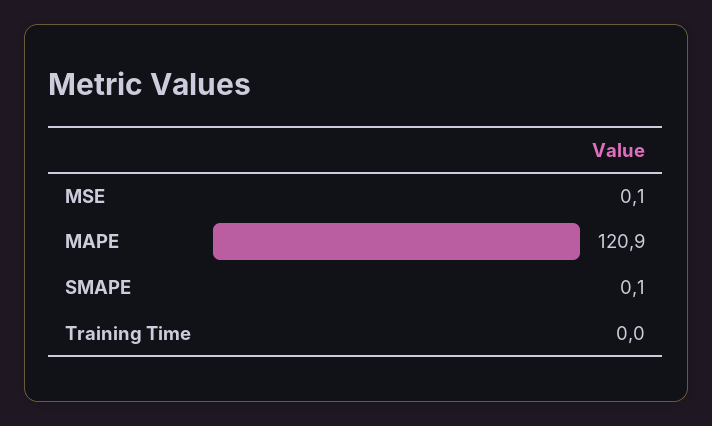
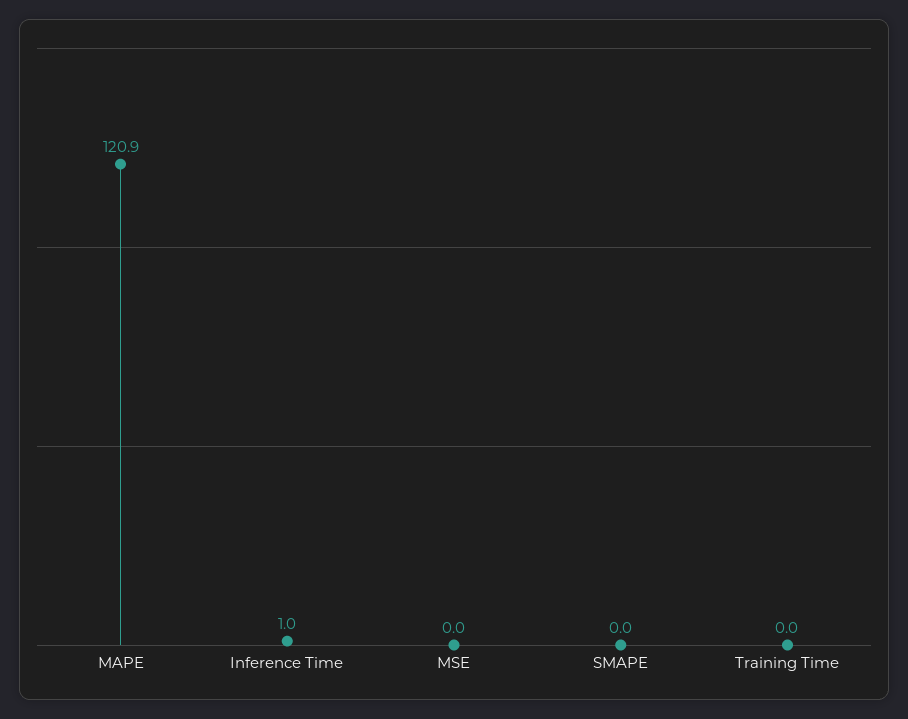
MSE: 0.1 -> 0
SMAPE: 0.1 -> 0
Inference Time: none -> 1

